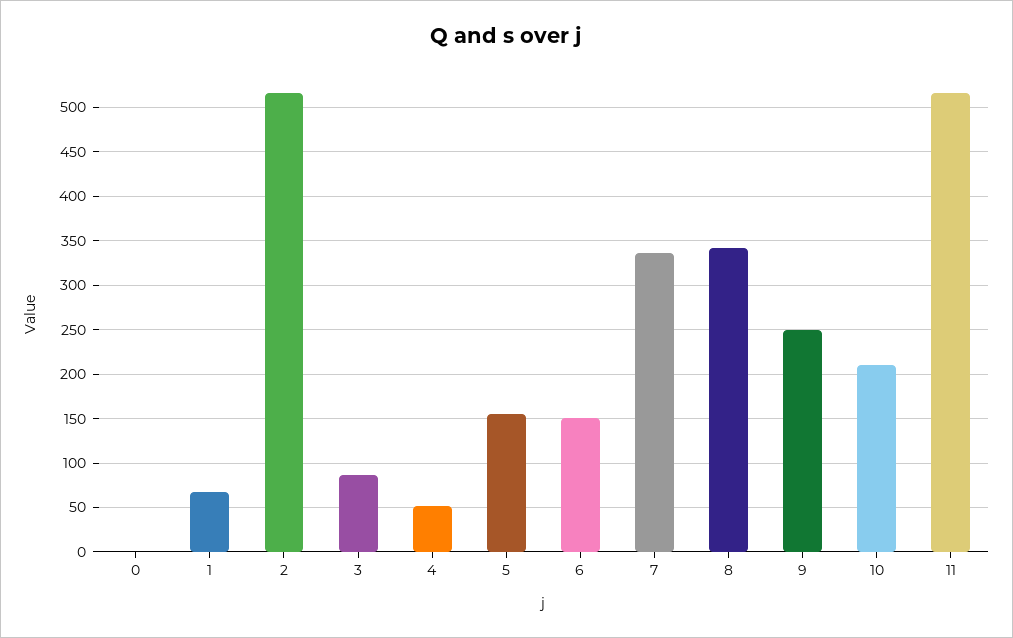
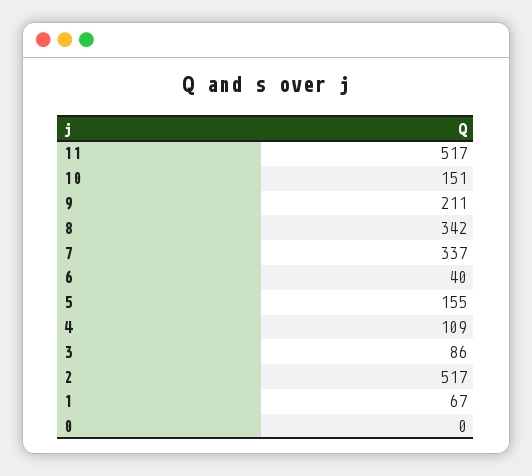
4: 50 -> 109
6: 150 -> 40
9: 250 -> 211
10: 210 -> 151

